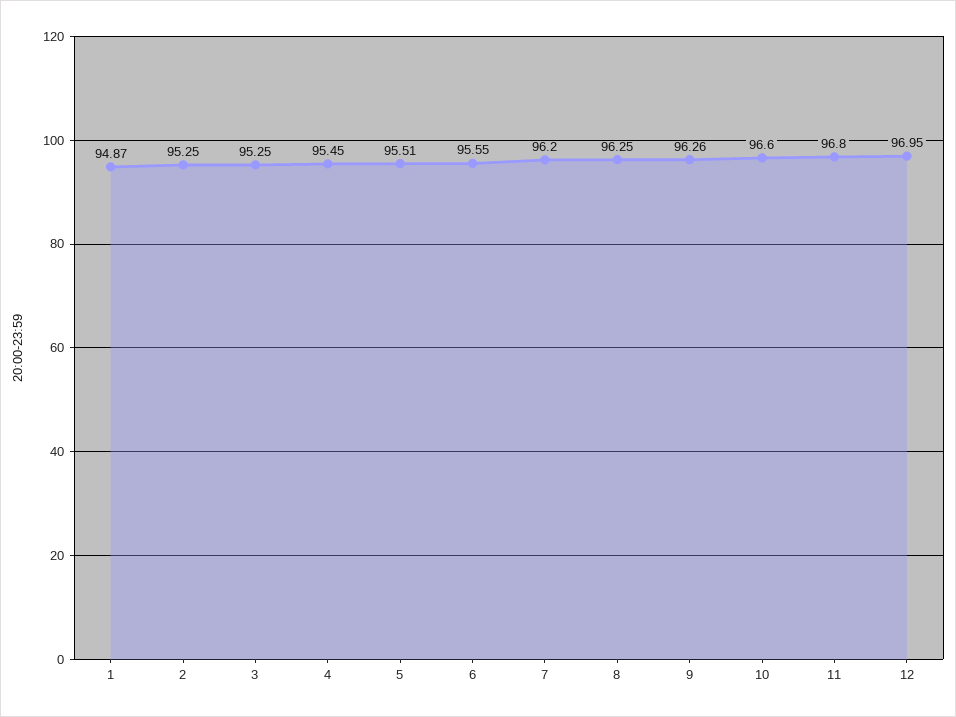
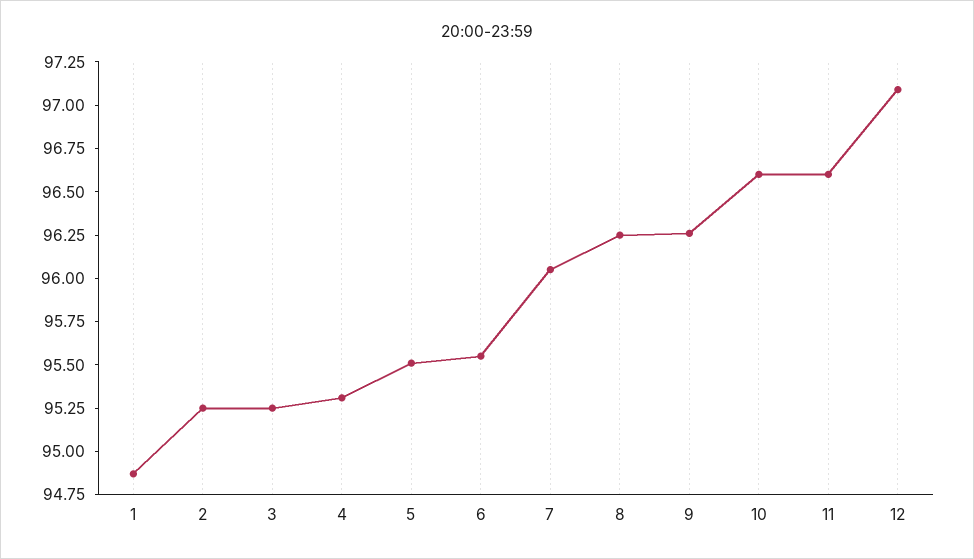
4: 95.45 -> 95.3
7: 96.2 -> 96.05
11: 96.8 -> 96.6
12: 96.95 -> 97.1

